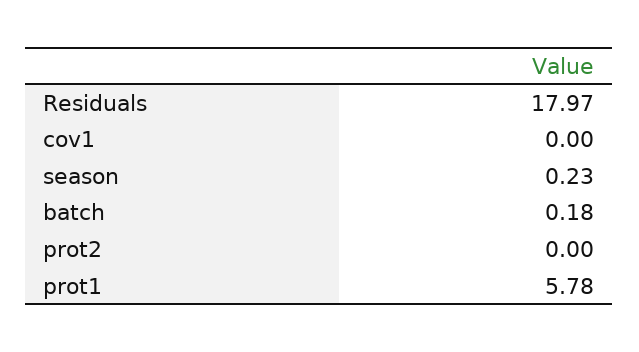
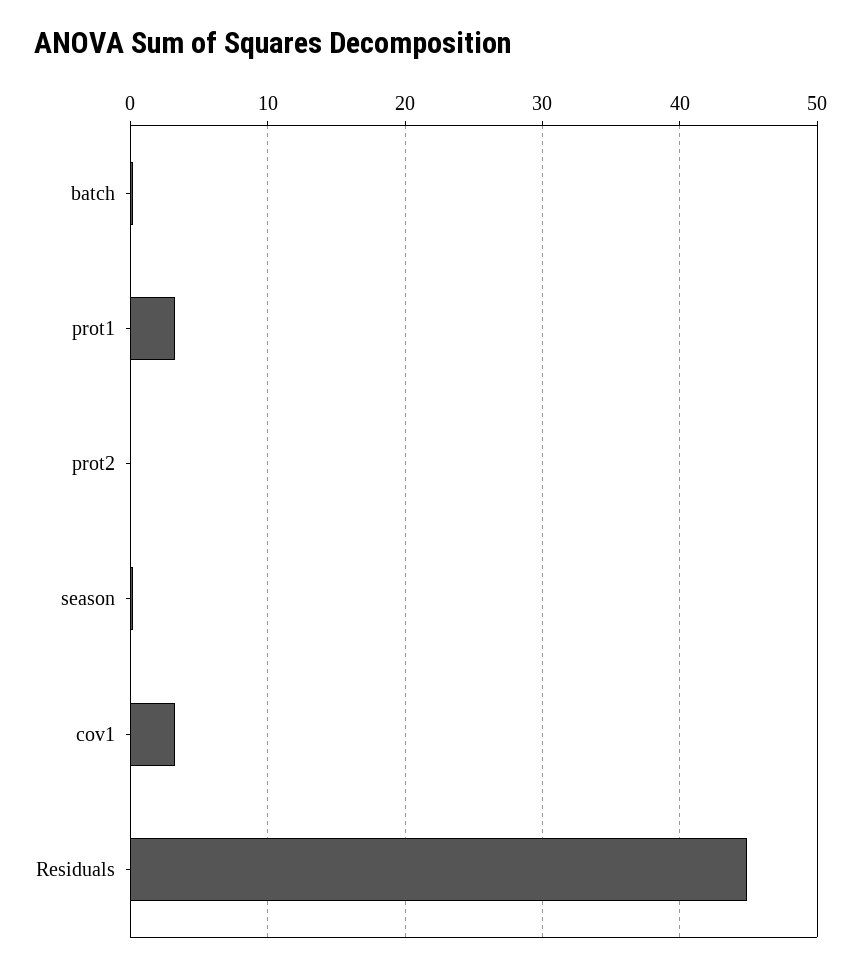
Residuals: 17.97 -> 45
cov1: 0 -> 3
prot1: 5.78 -> 3

